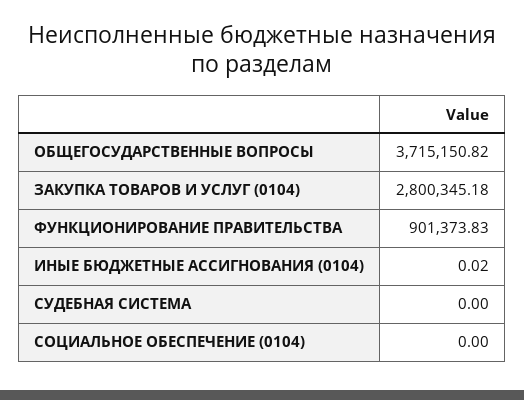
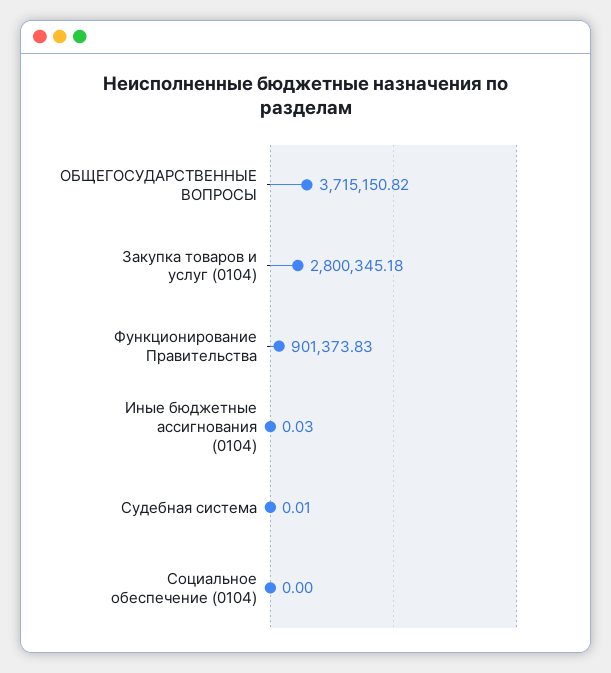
ИНЫЕ БЮДЖЕТНЫЕ АССИГНОВАНИЯ (0104): 0.02 -> 0.03
СУДЕБНАЯ СИСТЕМА: 0 -> 0.01

